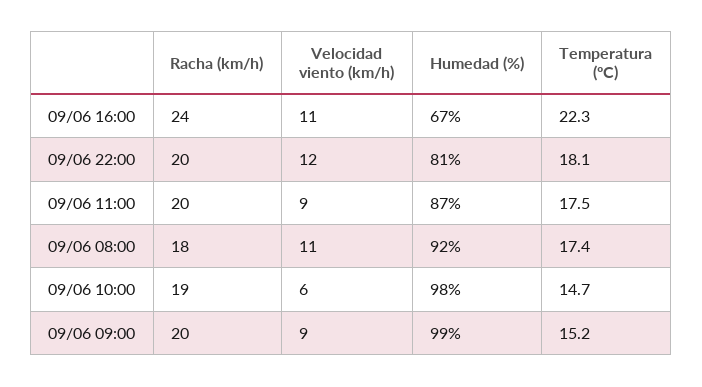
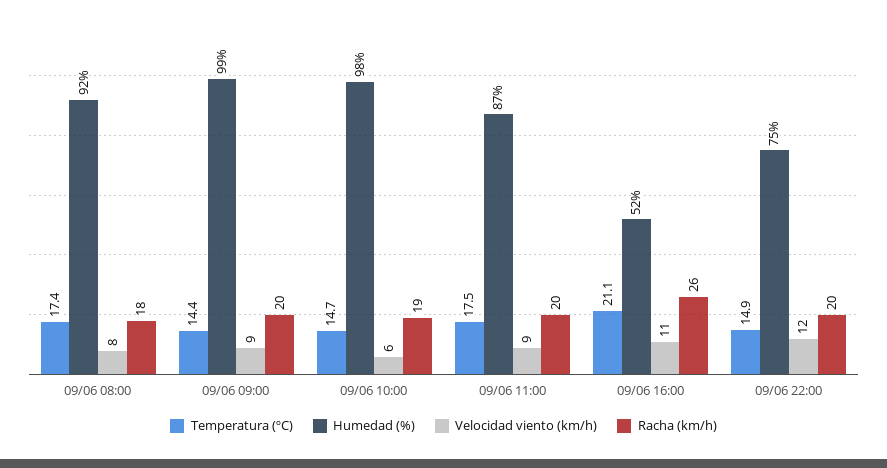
Racha (km/h), 09/06 16:00: 24 -> 26
Humedad (%), 09/06 16:00: 67 -> 52
Temperatura (ºC), 09/06 16:00: 22.3 -> 21.1
Humedad (%), 09/06 22:00: 81 -> 75
Temperatura (ºC), 09/06 22:00: 18.1 -> 14.9
Velocidad viento (km/h), 09/06 08:00: 11 -> 8
Temperatura (ºC), 09/06 09:00: 15.2 -> 14.4

